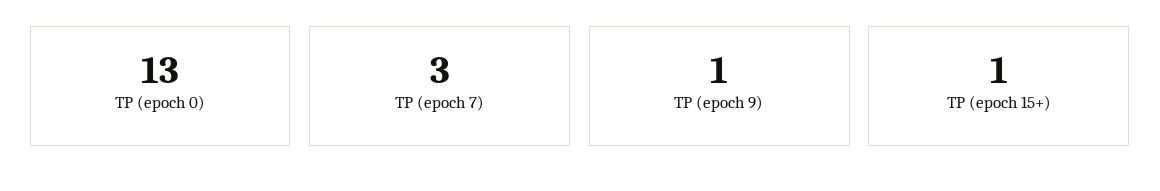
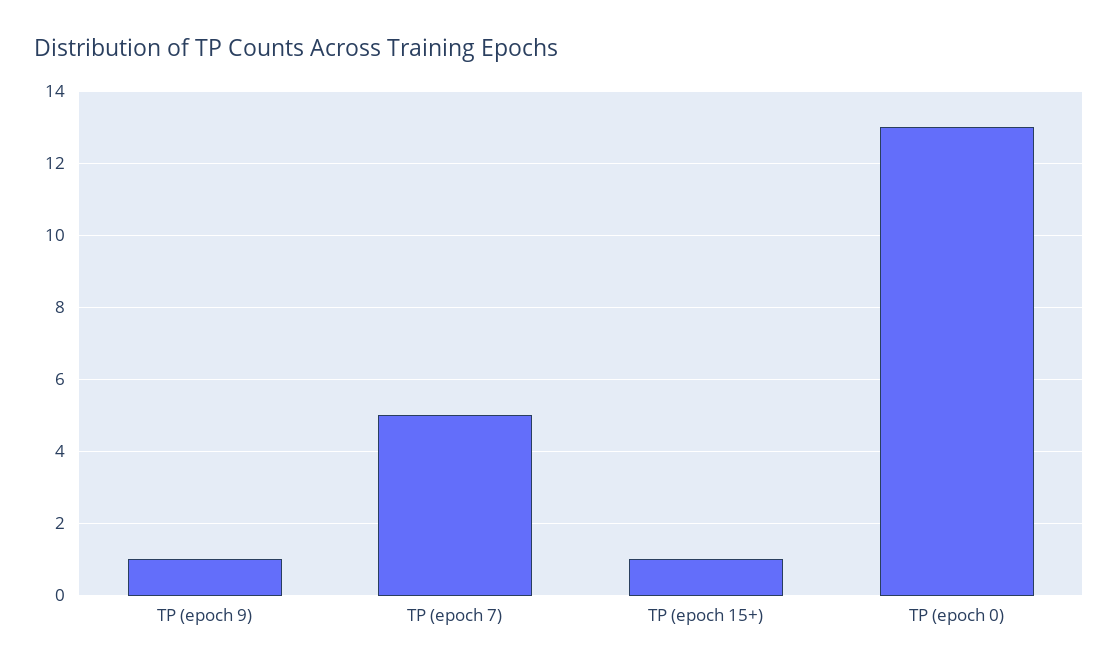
TP (epoch 7): 3 -> 5

